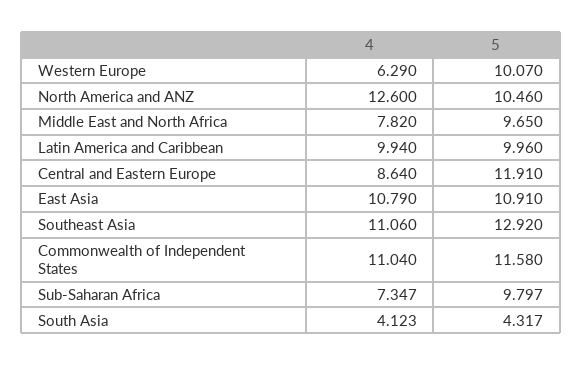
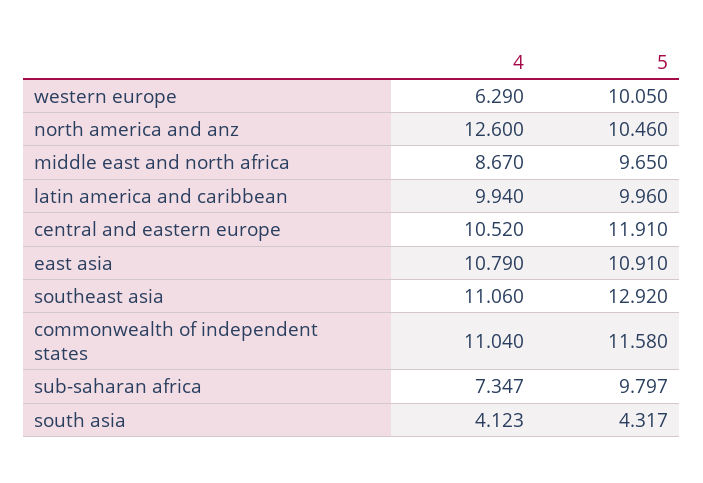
5, Western Europe: 10.07 -> 10.05
4, Middle East and North Africa: 7.82 -> 8.67
4, Central and Eastern Europe: 8.64 -> 10.52

